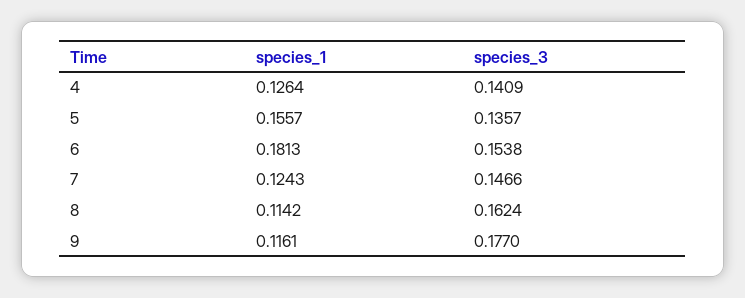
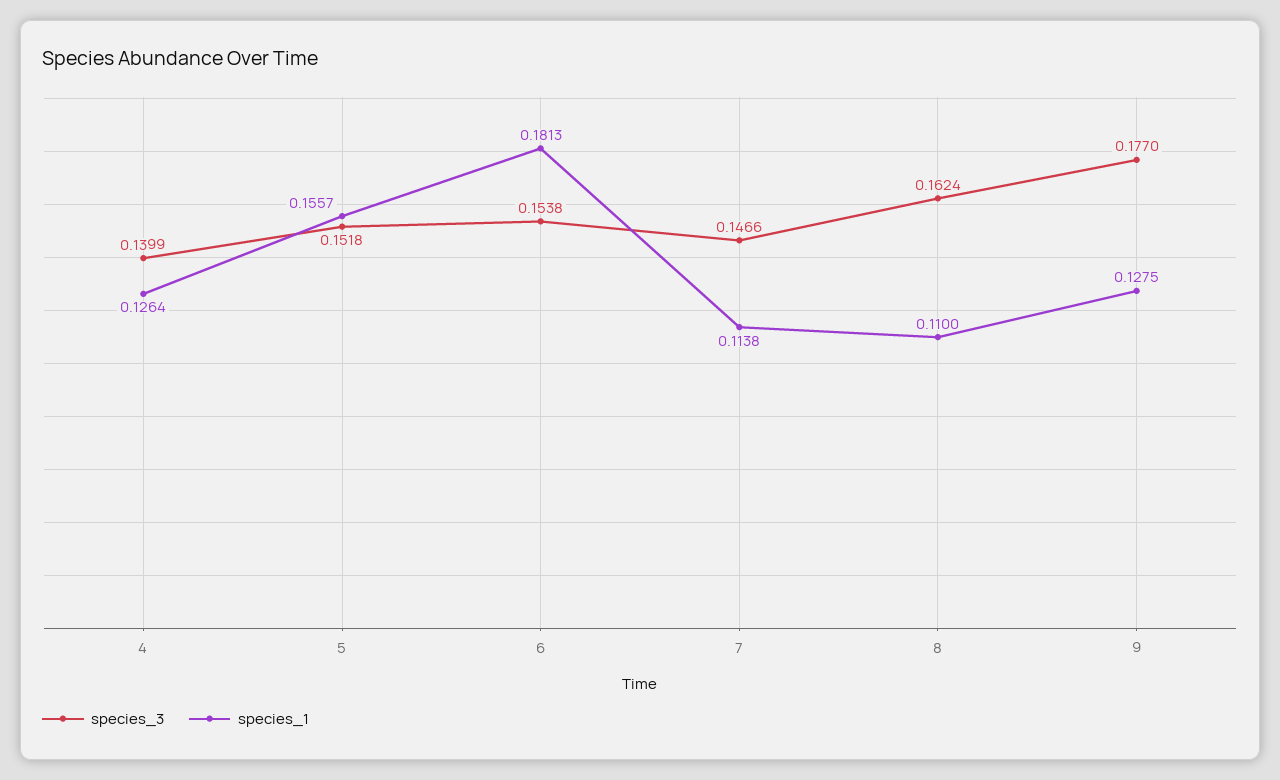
species_3, 4: 0.1409 -> 0.1399
species_3, 5: 0.1357 -> 0.1518
species_1, 7: 0.1243 -> 0.1138
species_1, 8: 0.1142 -> 0.11
species_1, 9: 0.1161 -> 0.1275

